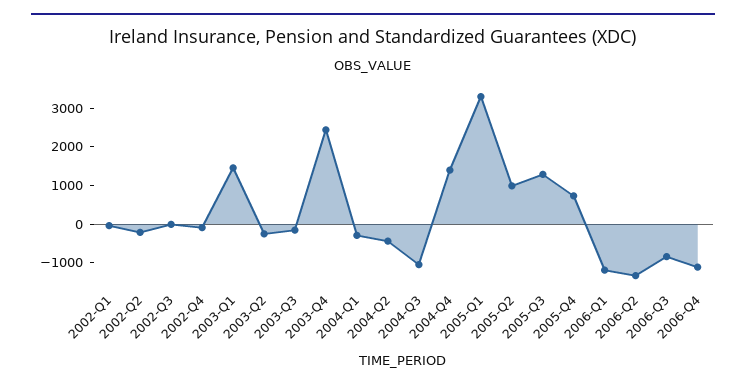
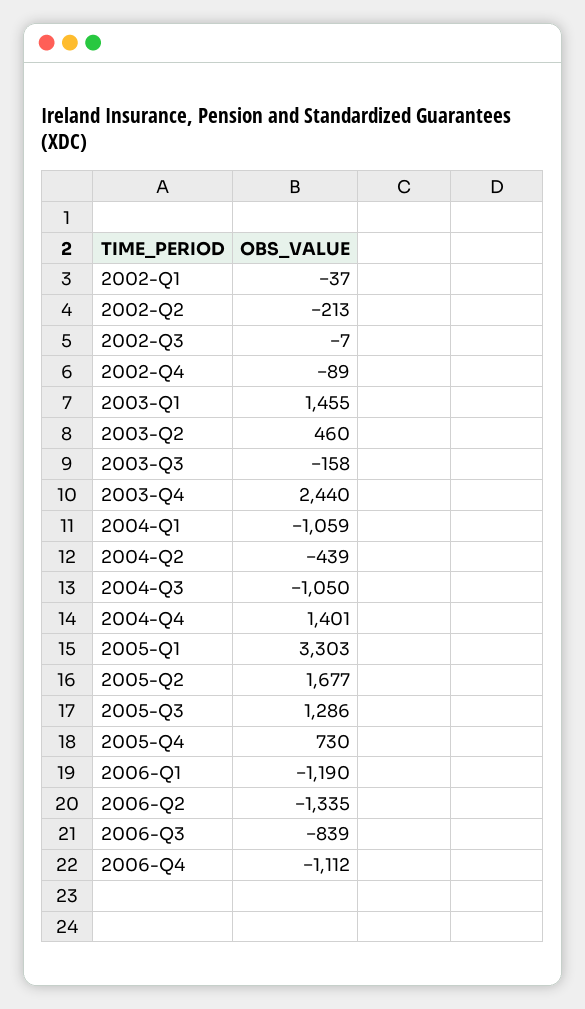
2003-Q2: -250 -> 460
2004-Q1: -250 -> -1059
2005-Q2: 1000 -> 1677

